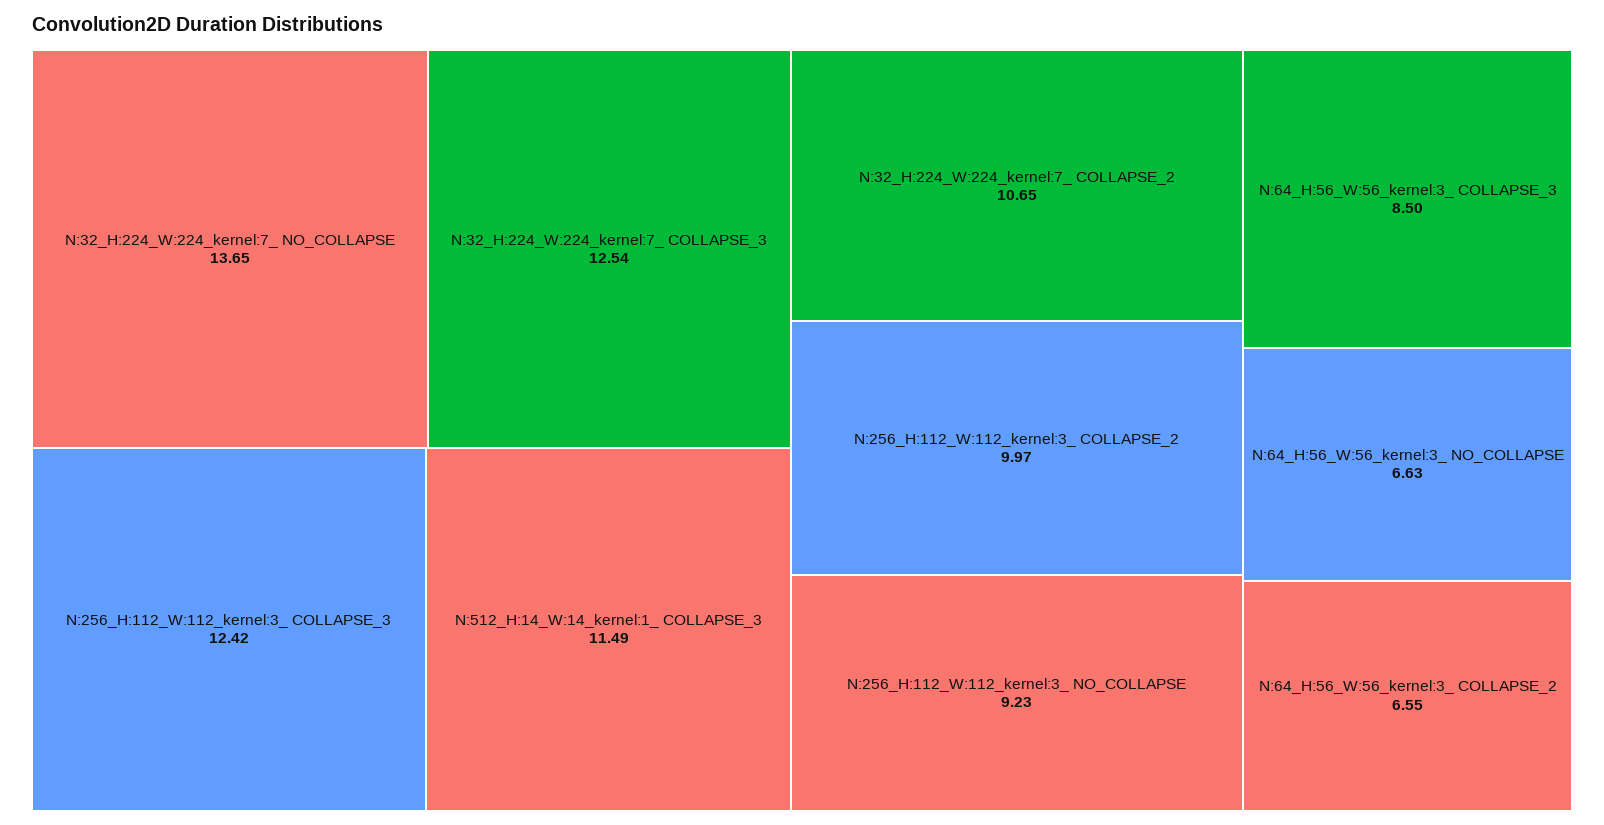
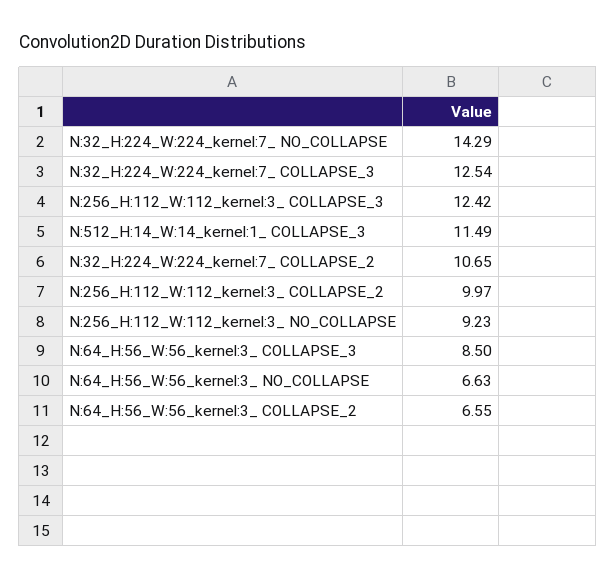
N:32_H:224_W:224_kernel:7_ NO_COLLAPSE: 13.65 -> 14.29

